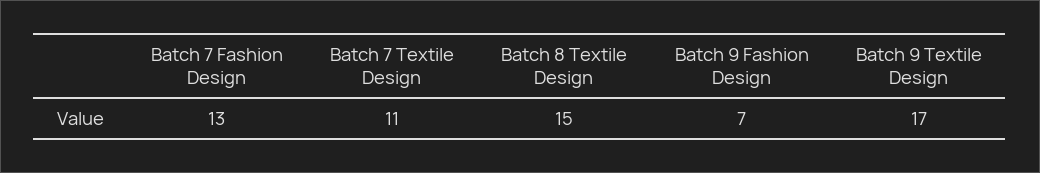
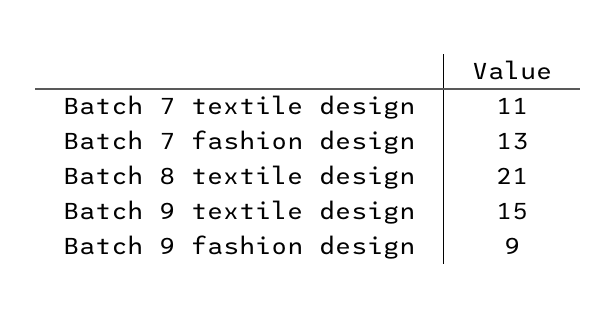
Batch 8 Textile Design: 15 -> 21
Batch 9 Fashion Design: 7 -> 9
Batch 9 Textile Design: 17 -> 15

